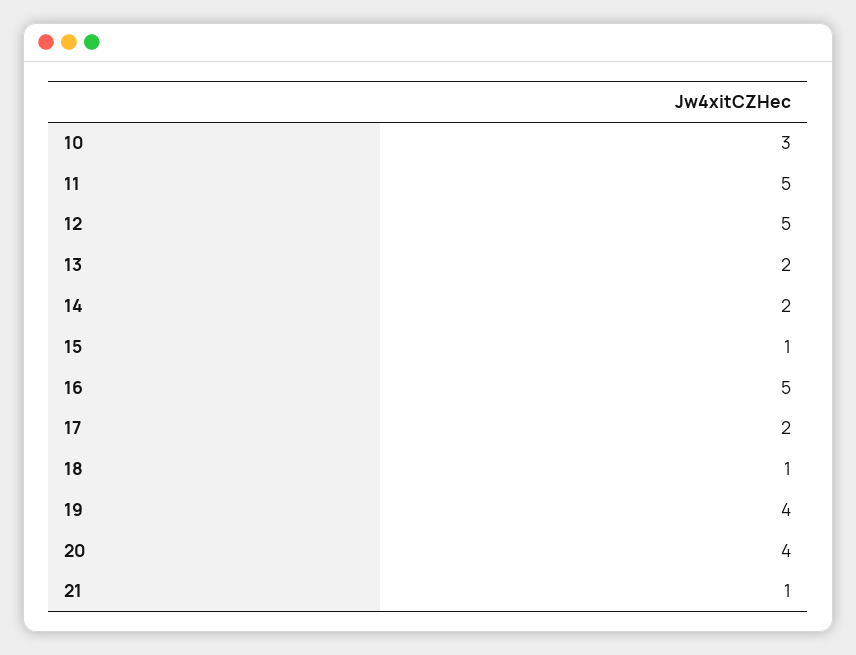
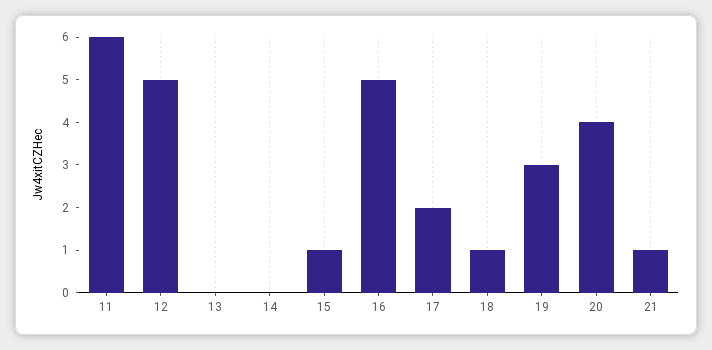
10: 3 -> none
11: 5 -> 6
13: 2 -> 0
14: 2 -> 0
19: 4 -> 3

